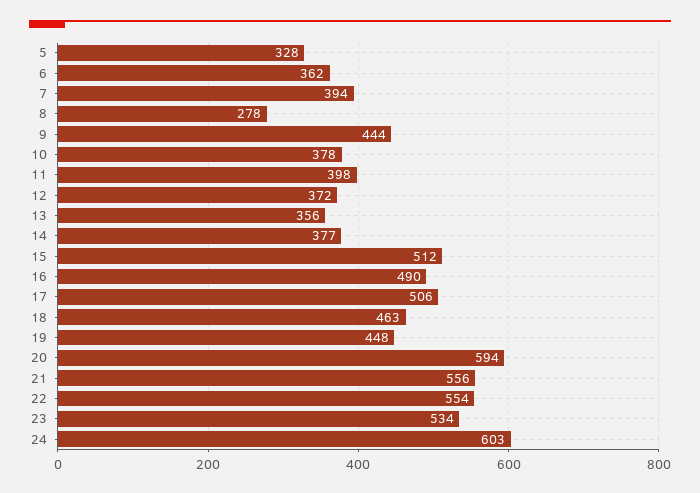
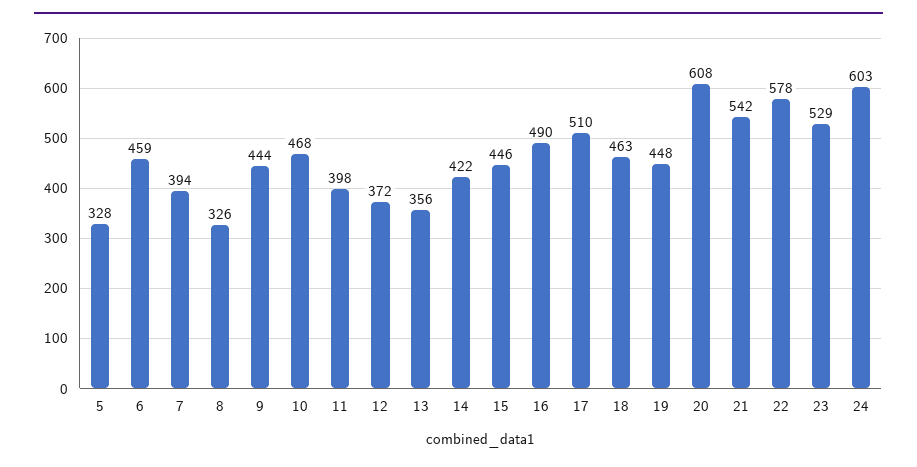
6: 362 -> 459
8: 278 -> 326
10: 378 -> 468
14: 377 -> 422
15: 512 -> 446
17: 506 -> 510
20: 594 -> 608
21: 556 -> 542
22: 554 -> 578
23: 534 -> 529

